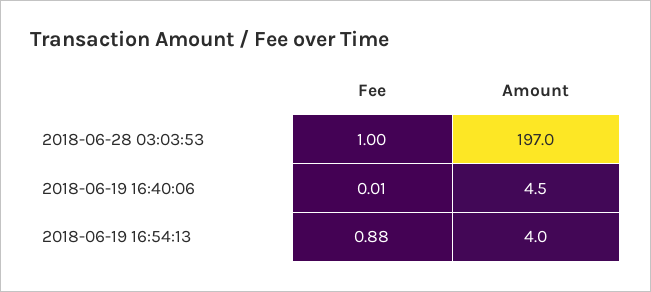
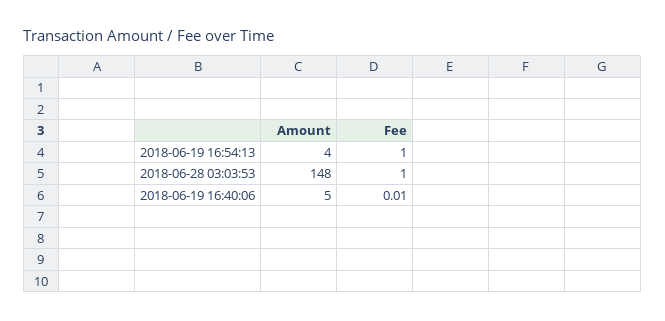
Amount, 2018-06-28 03:03:53: 197 -> 148
Fee, 2018-06-19 16:54:13: 0.88 -> 1

